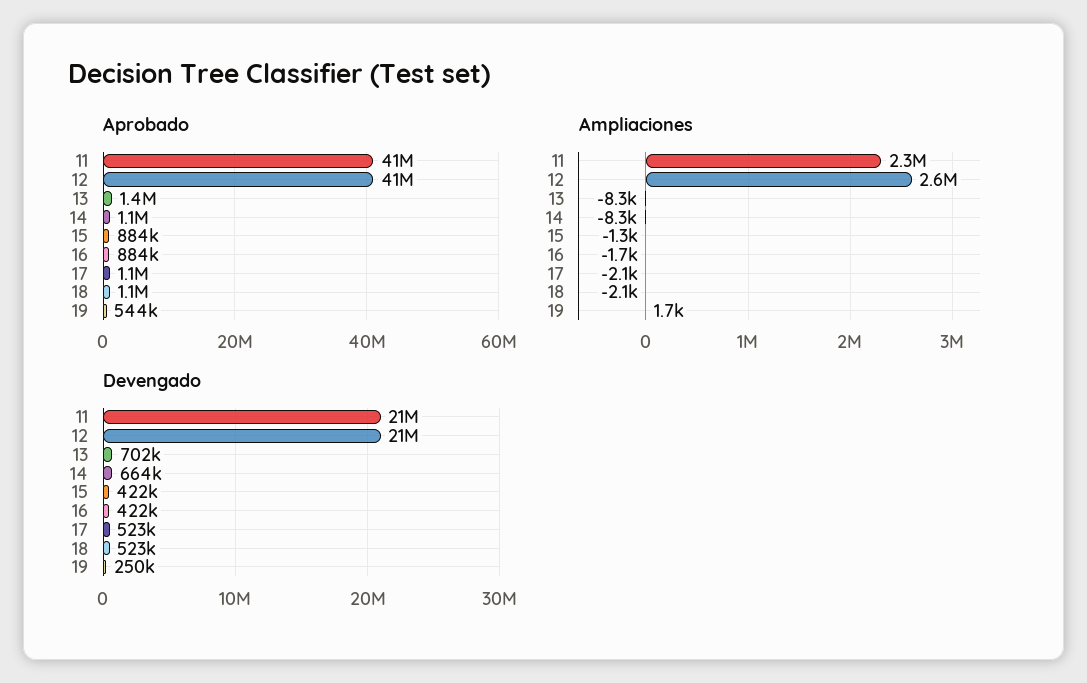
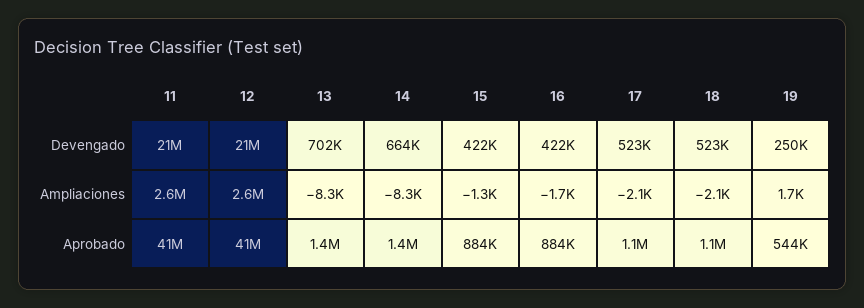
Aprobado, 14: 1100000 -> 1400000
Ampliaciones, 11: 2300000 -> 2600000

